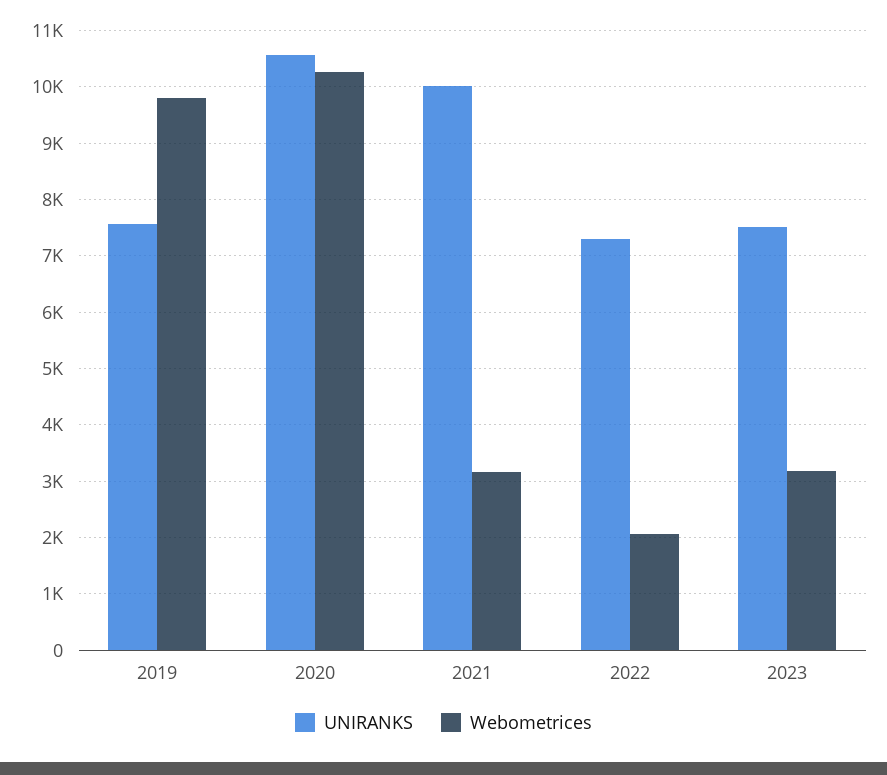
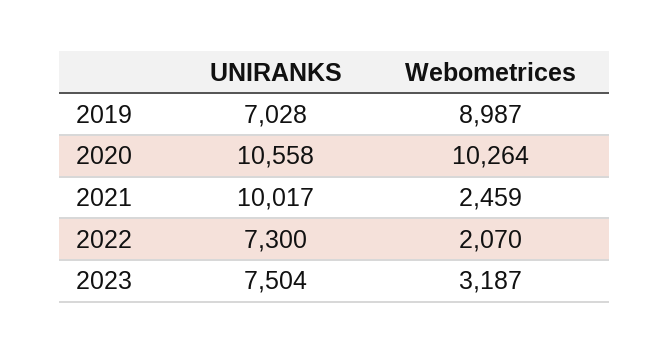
UNIRANKS, 2019: 7600 -> 7028
Webometrices, 2019: 9800 -> 8987
Webometrices, 2021: 3200 -> 2459

